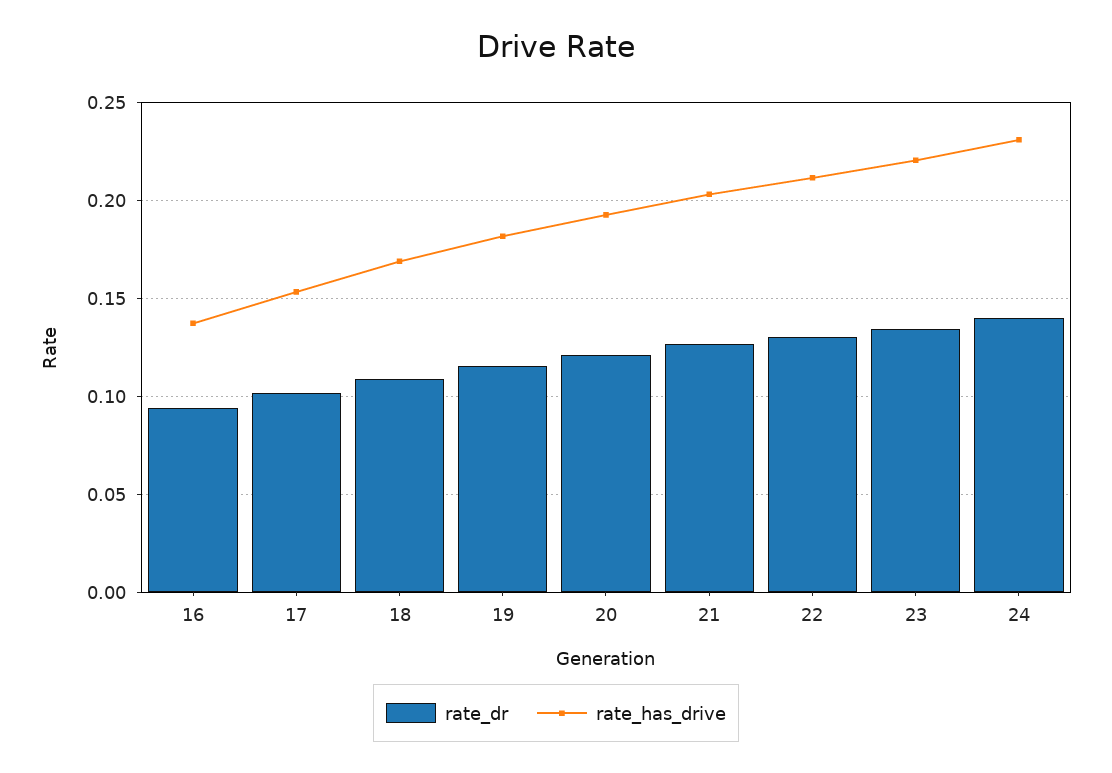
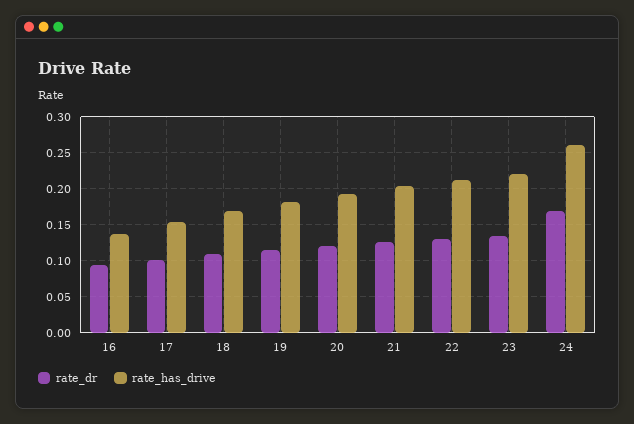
rate_dr, 24: 0.14 -> 0.17
rate_has_drive, 24: 0.23 -> 0.26

